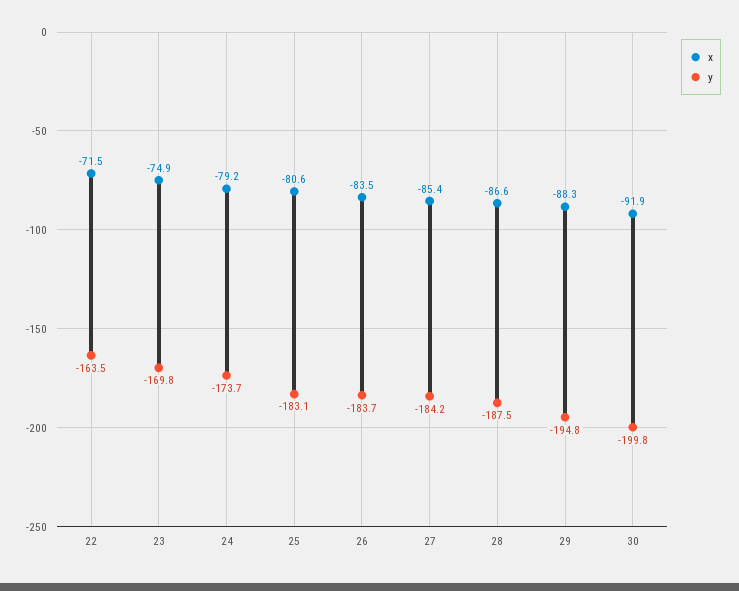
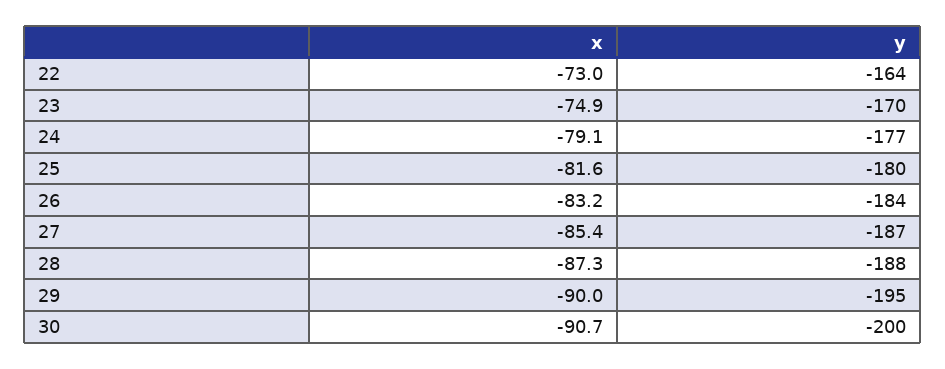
x, 22: -71.5 -> -73
x, 24: -79.2 -> -79.1
y, 24: -173.7 -> -177
x, 25: -80.6 -> -81.6
y, 25: -183.1 -> -180
x, 26: -83.5 -> -83.2
y, 27: -184.2 -> -187
x, 28: -86.6 -> -87.3
x, 29: -88.3 -> -90
x, 30: -91.9 -> -90.7

